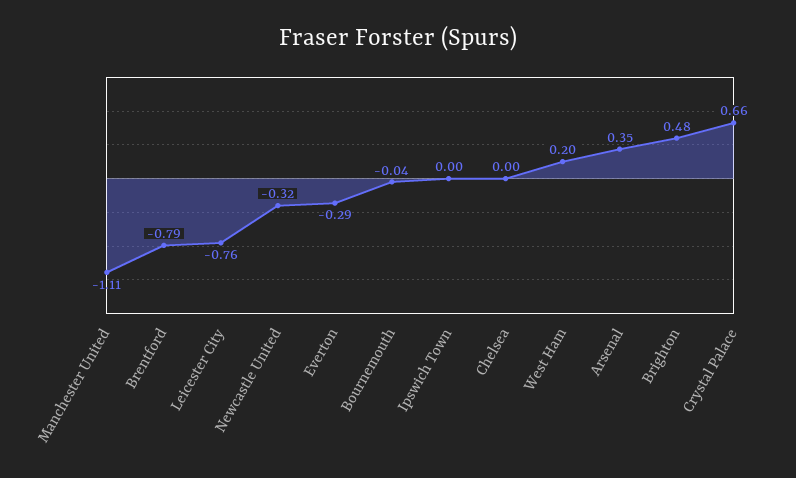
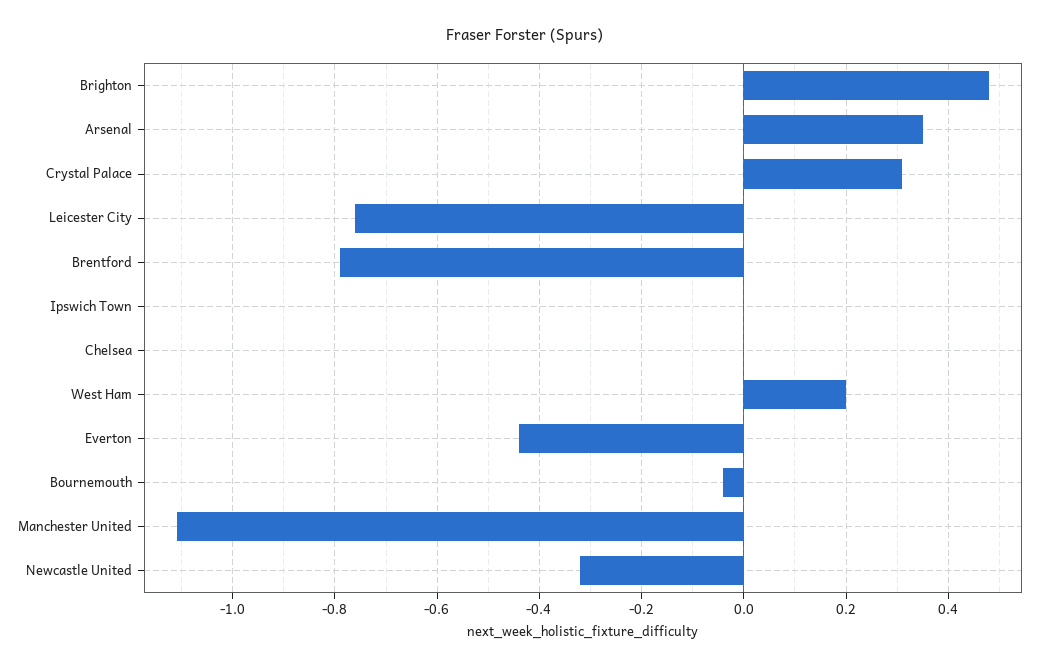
Everton: -0.29 -> -0.45
Crystal Palace: 0.66 -> 0.3

